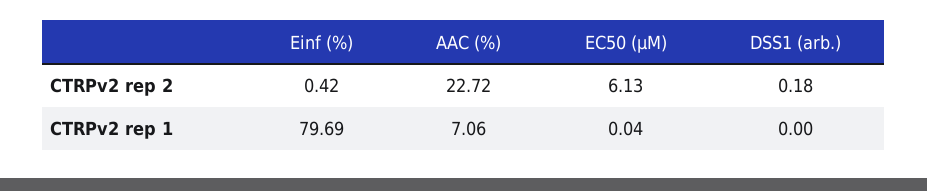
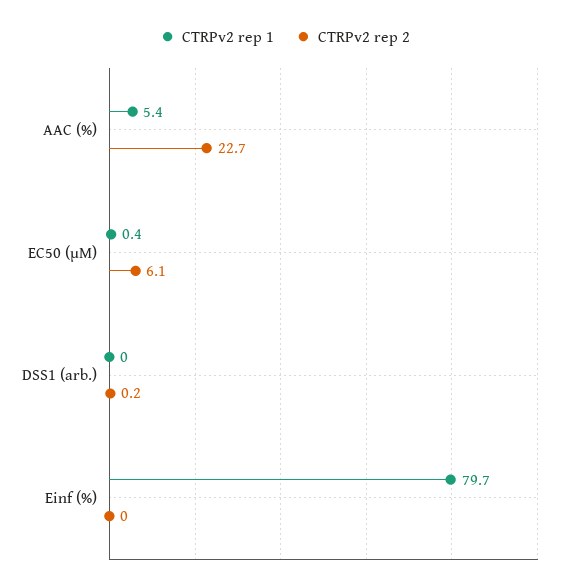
CTRPv2 rep 2, Einf (%): 0.42 -> 0
CTRPv2 rep 1, AAC (%): 7.06 -> 5.4
CTRPv2 rep 1, EC50 (µM): 0.04 -> 0.4

